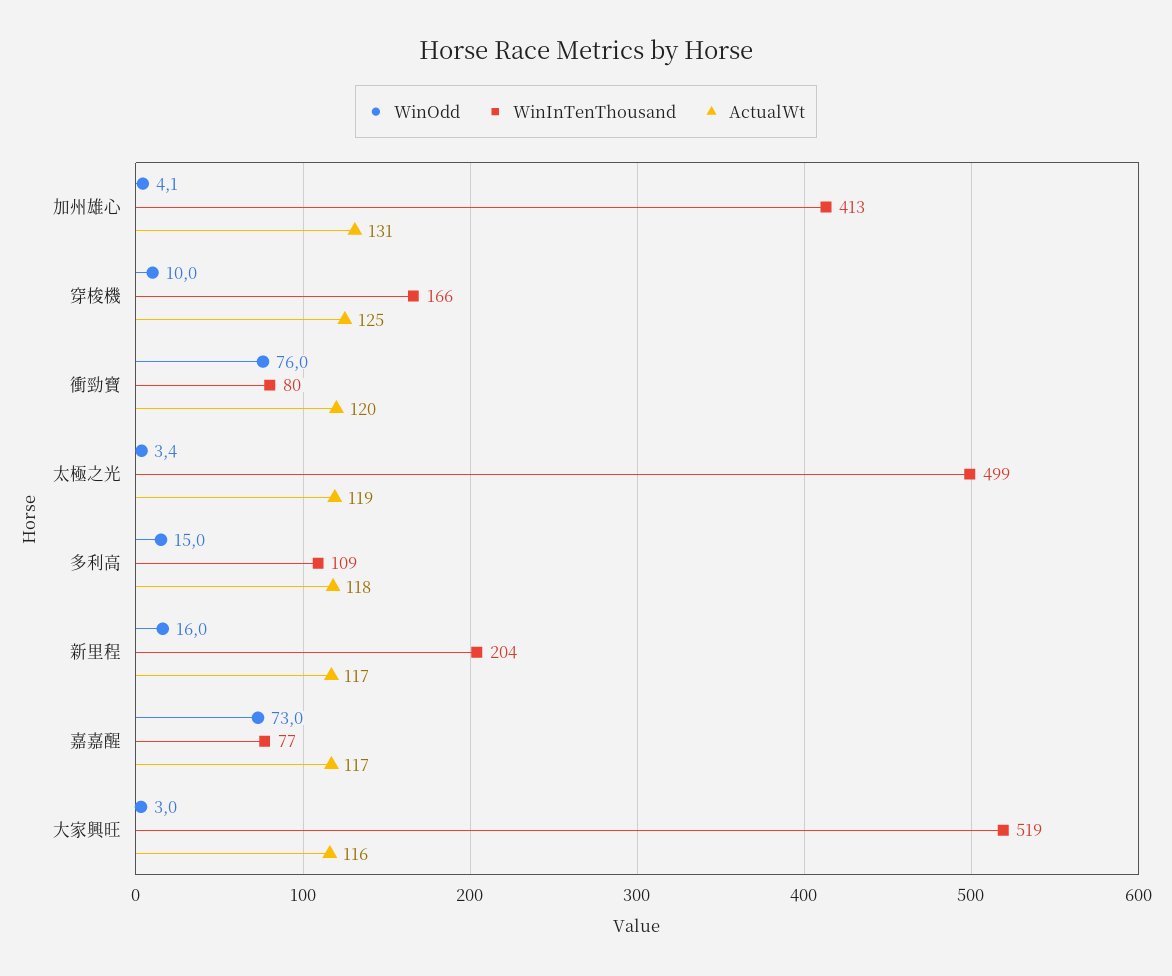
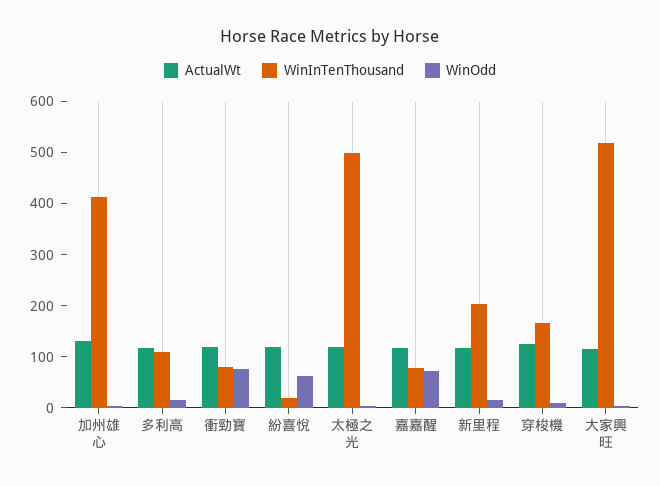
ActualWt, 紛喜悅: none -> 120
WinInTenThousand, 紛喜悅: none -> 20
WinOdd, 紛喜悅: none -> 60

